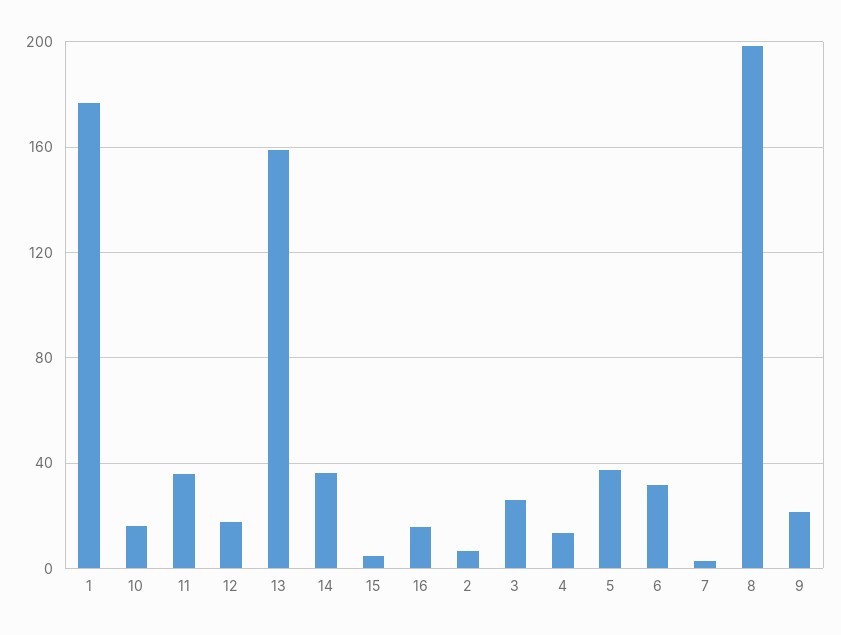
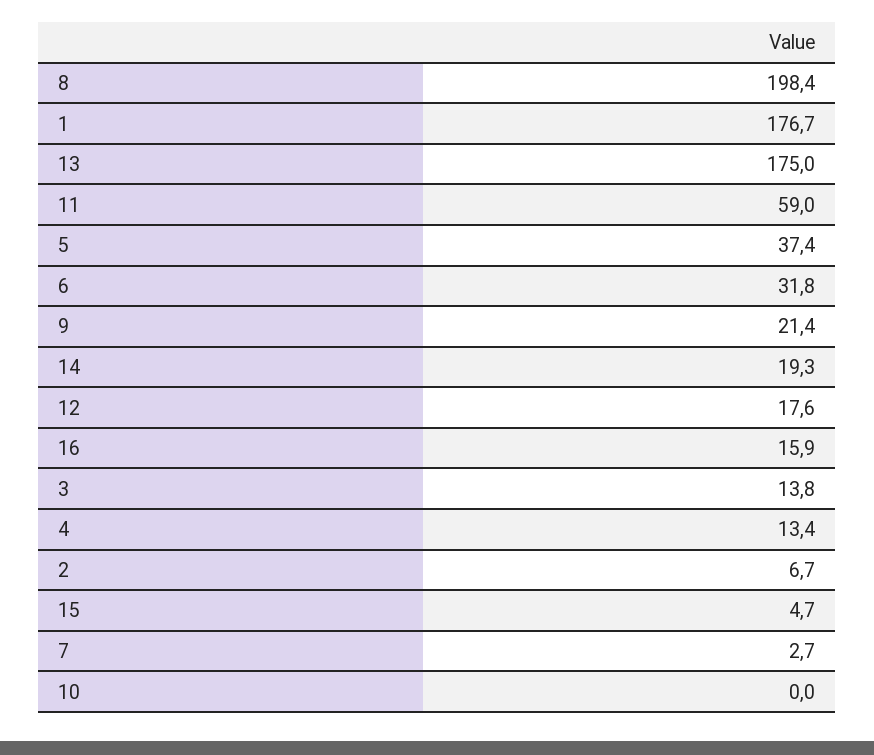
10: 15 -> 0
11: 35 -> 59
13: 160 -> 175
14: 35 -> 19.3
3: 25 -> 13.8

